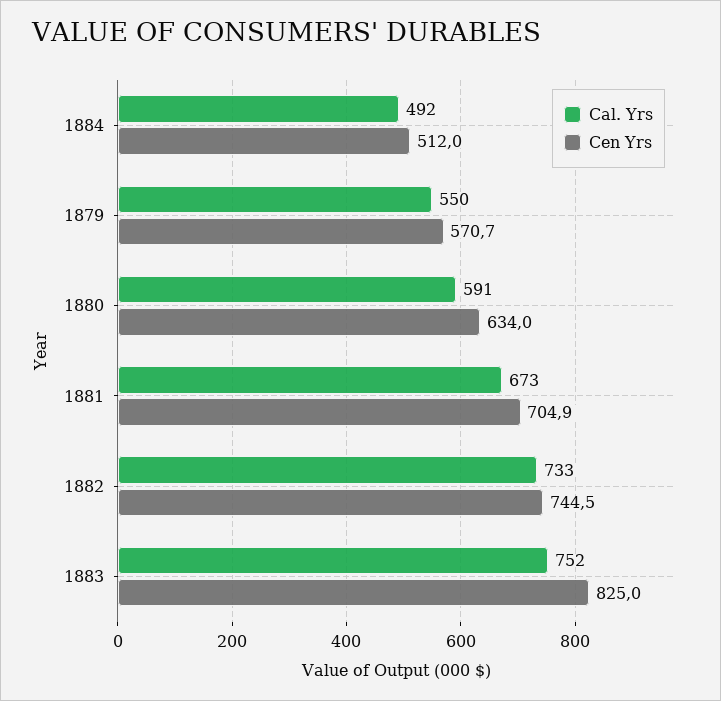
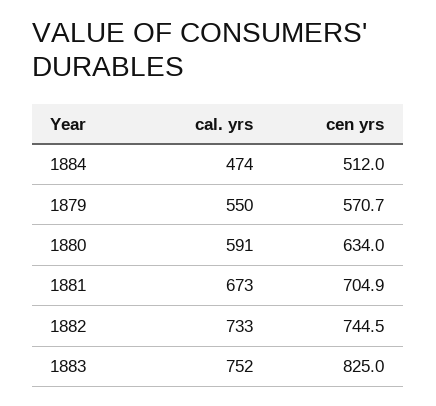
Cal. Yrs, 1884: 492 -> 474

